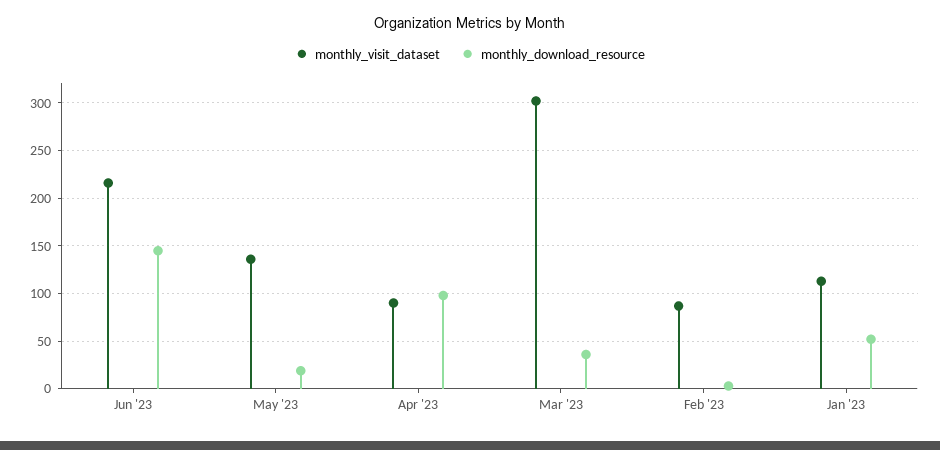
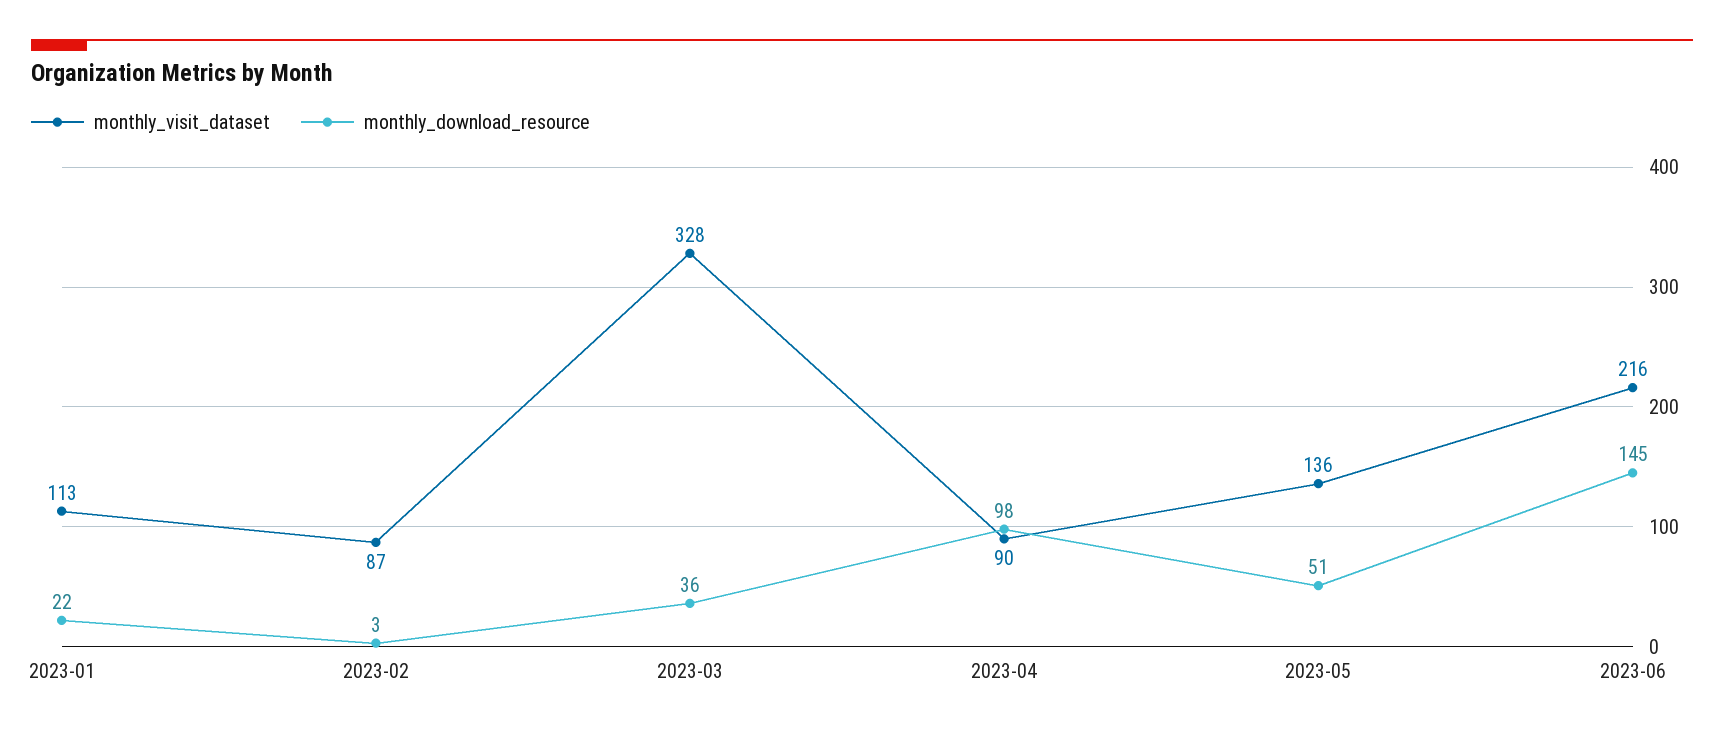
monthly_download_resource, May '23: 20 -> 51
monthly_visit_dataset, Mar '23: 300 -> 328
monthly_download_resource, Jan '23: 50 -> 22

